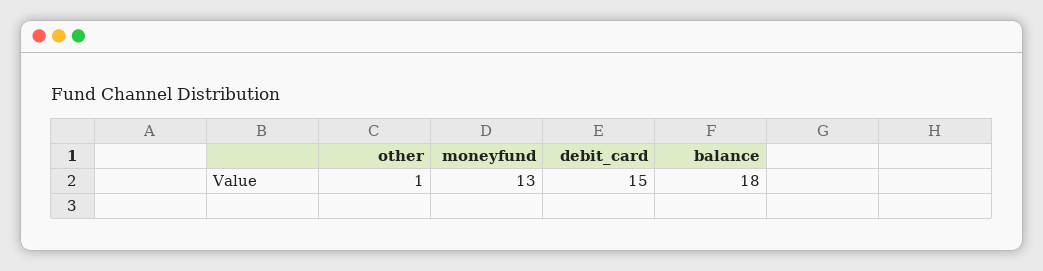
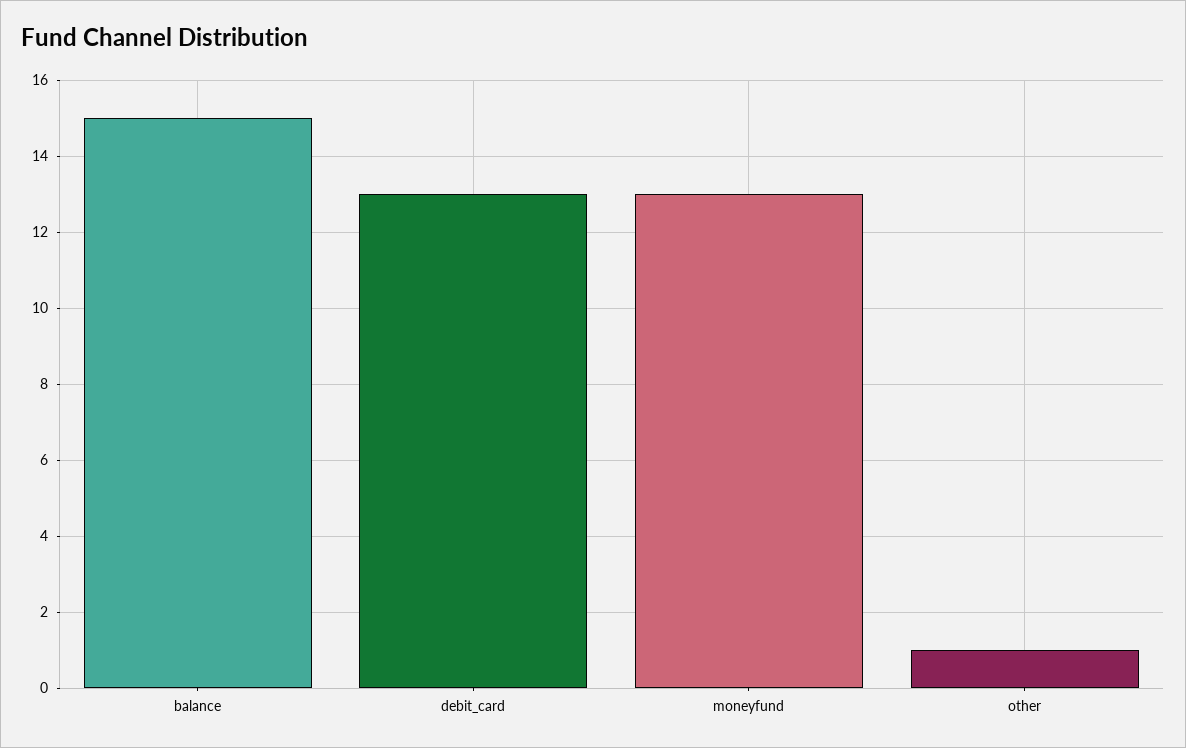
debit_card: 15 -> 13
balance: 18 -> 15

